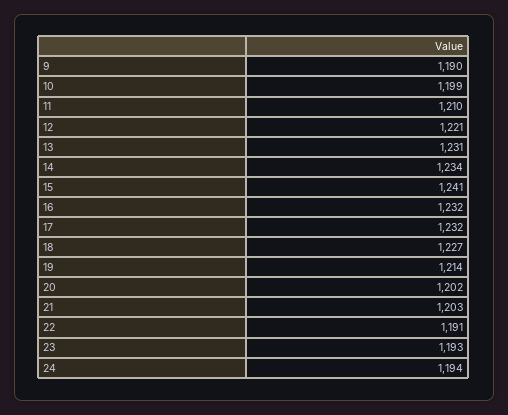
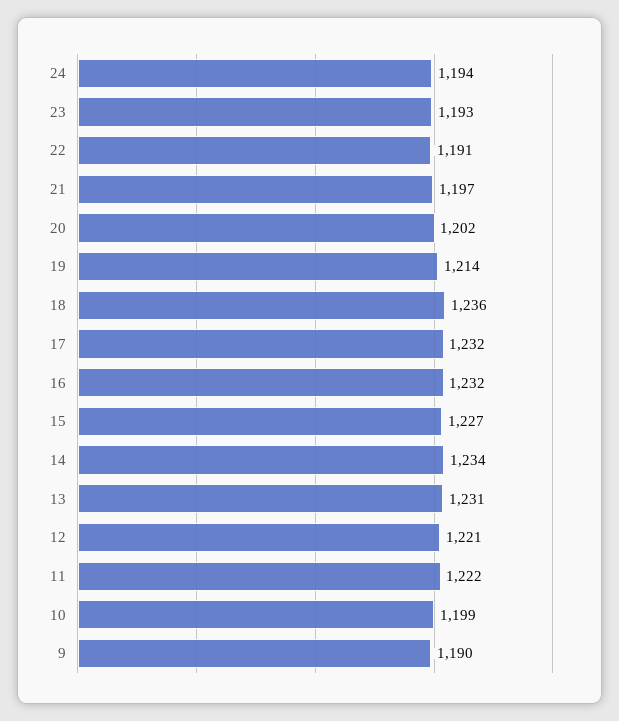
11: 1210 -> 1222
15: 1241 -> 1227
18: 1227 -> 1236
21: 1203 -> 1197

